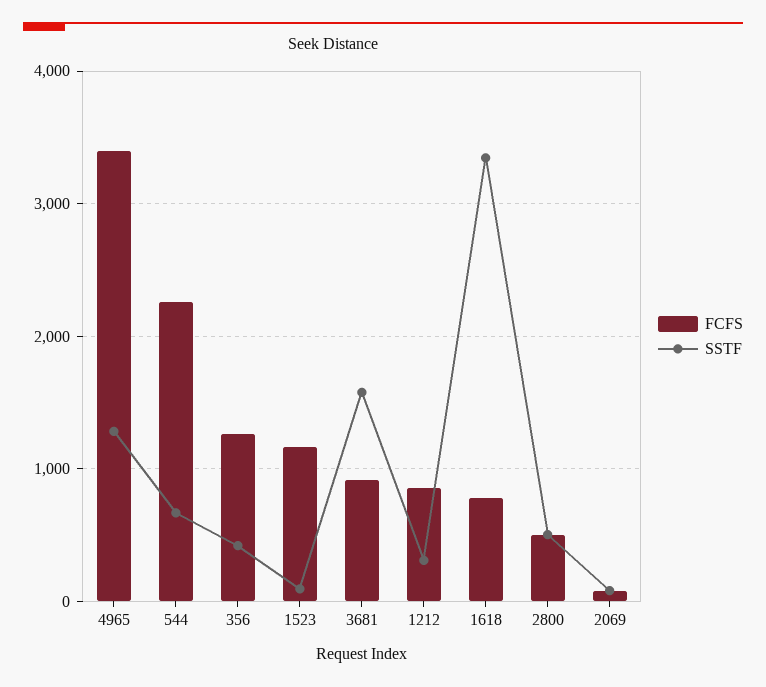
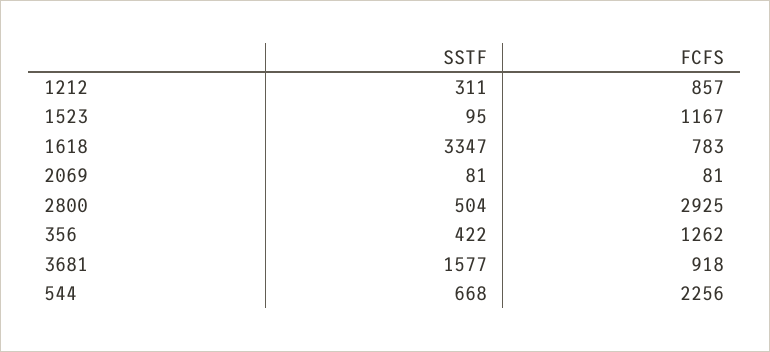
FCFS, 4965: 3400 -> none
SSTF, 4965: 1300 -> none
FCFS, 2800: 500 -> 2925

